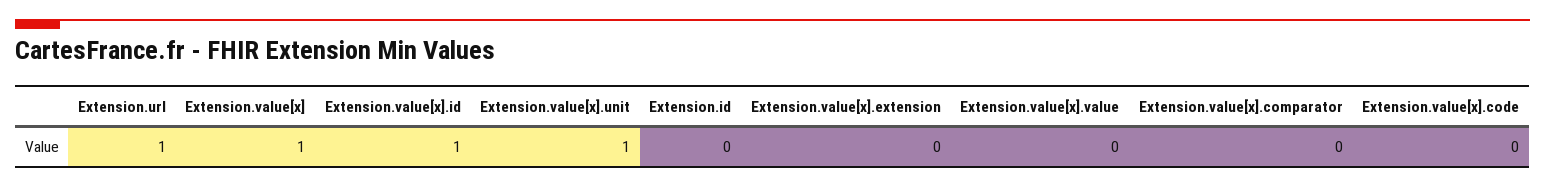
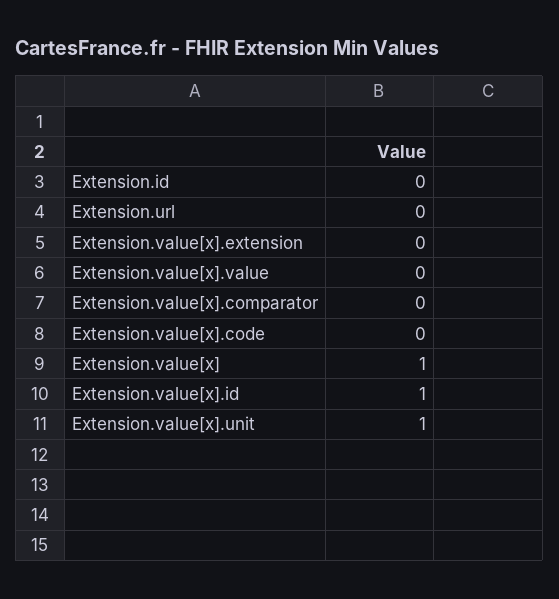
Extension.url: 1 -> 0

